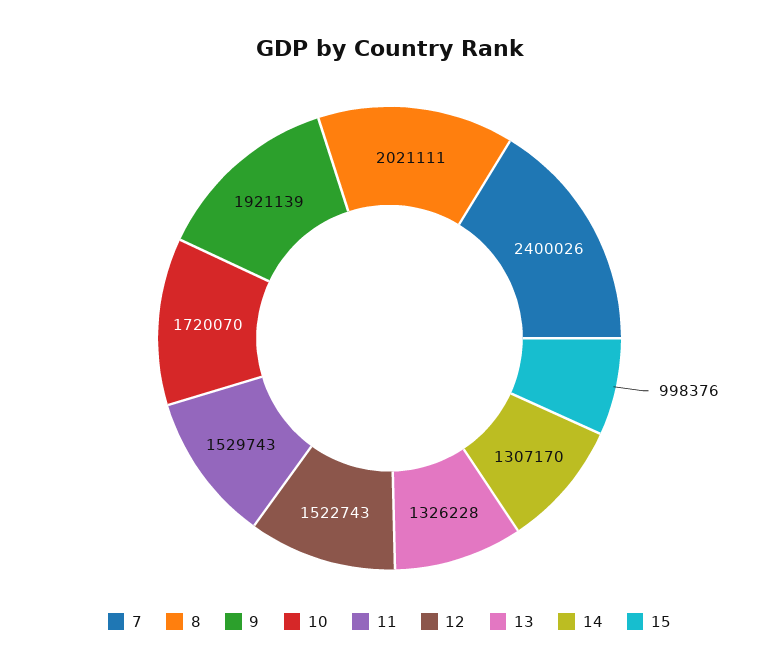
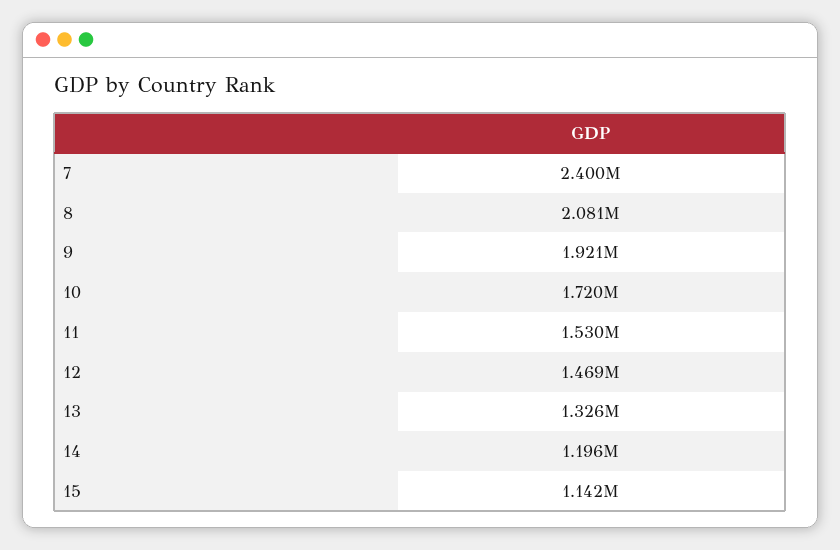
8: 2021111 -> 2081000
12: 1522743 -> 1469000
14: 1307170 -> 1196000
15: 998376 -> 1142000

